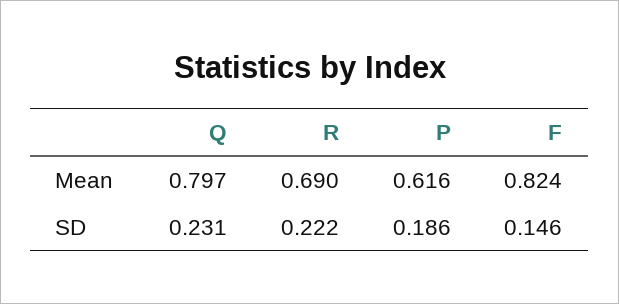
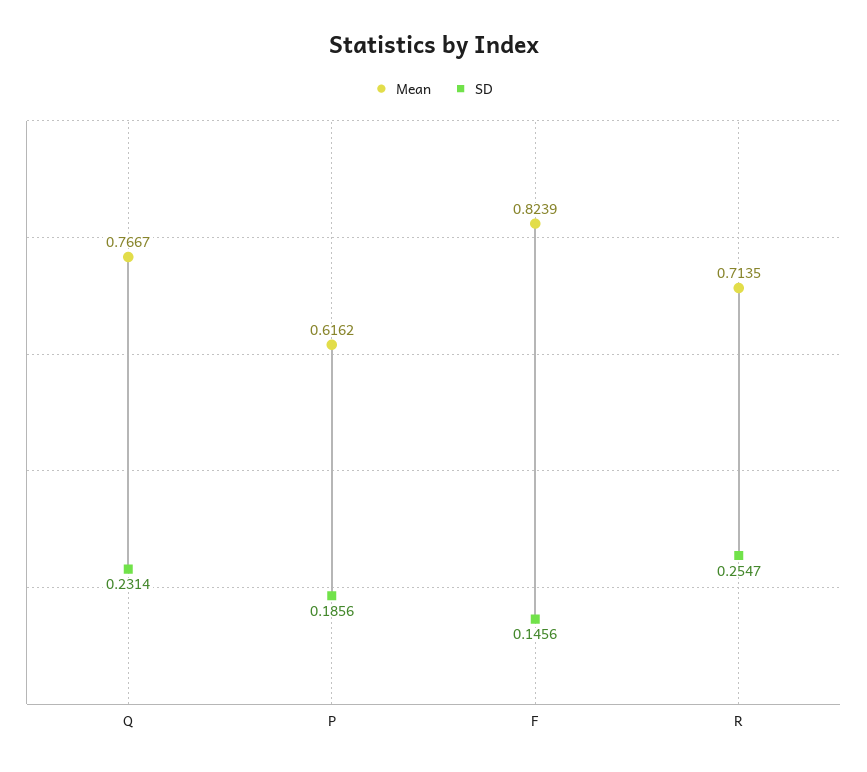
Mean, Q: 0.797 -> 0.7667
Mean, R: 0.69 -> 0.7135
SD, R: 0.222 -> 0.2547

